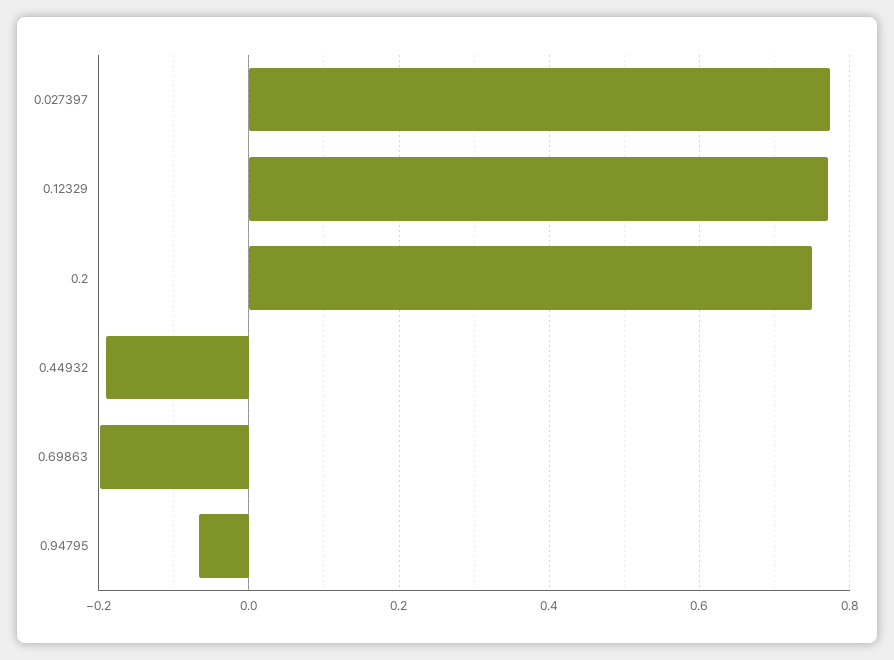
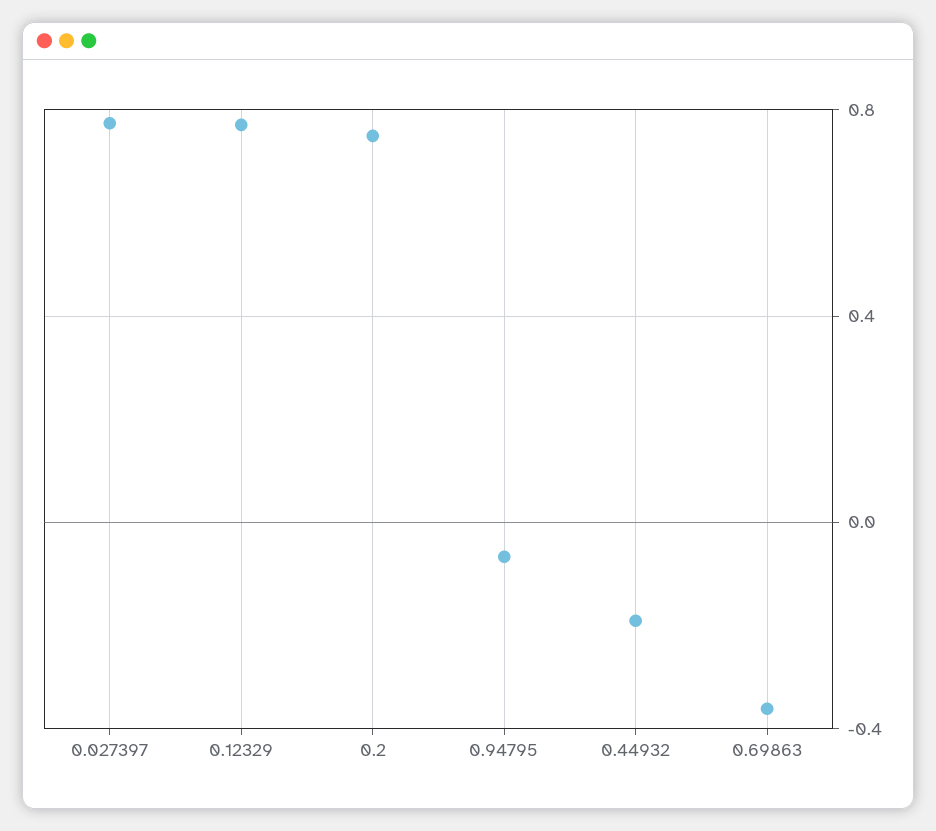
0.69863: -0.2 -> -0.35

